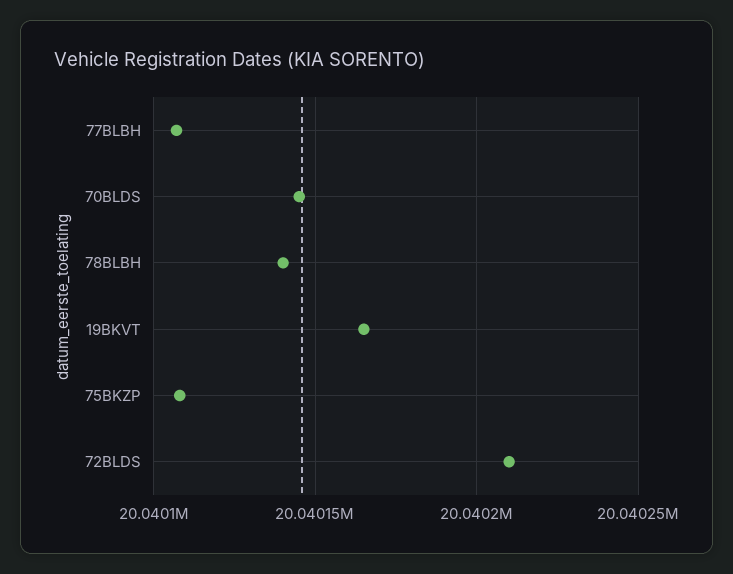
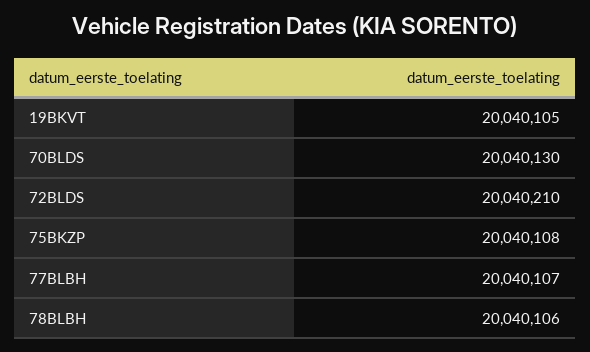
70BLDS: 20040145 -> 20040130
78BLBH: 20040140 -> 20040106
19BKVT: 20040165 -> 20040105

